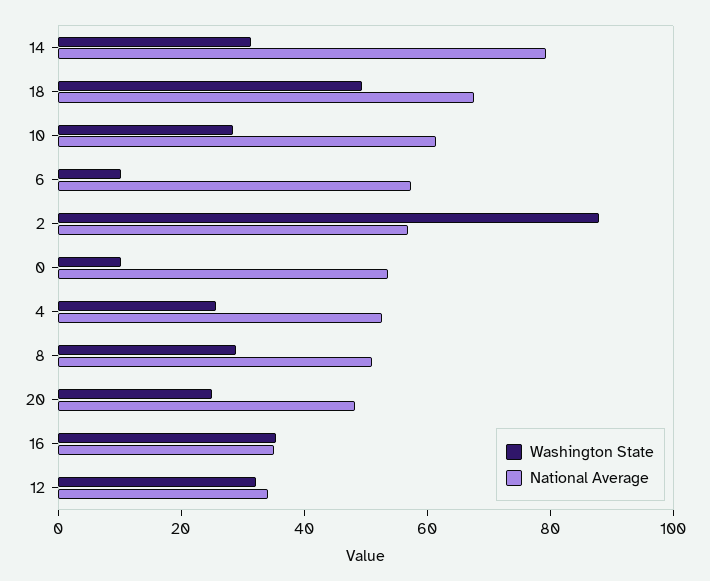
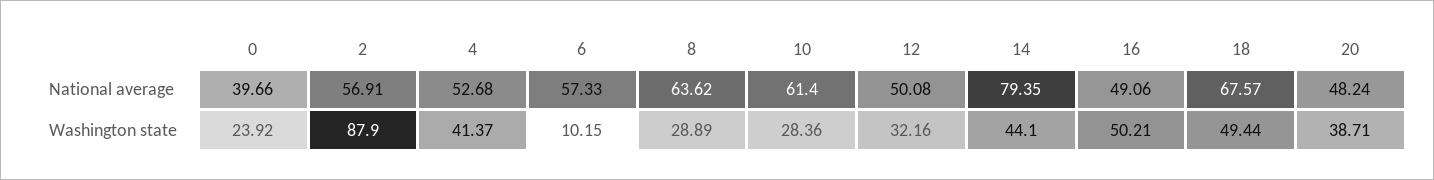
Washington State, 14: 30 -> 44.1
Washington State, 0: 10 -> 23.92
National Average, 0: 55 -> 39.66
Washington State, 4: 25 -> 41.37
National Average, 8: 50 -> 63.62
Washington State, 20: 25 -> 38.71
Washington State, 16: 35 -> 50.21
National Average, 16: 35 -> 49.06
National Average, 12: 35 -> 50.08

